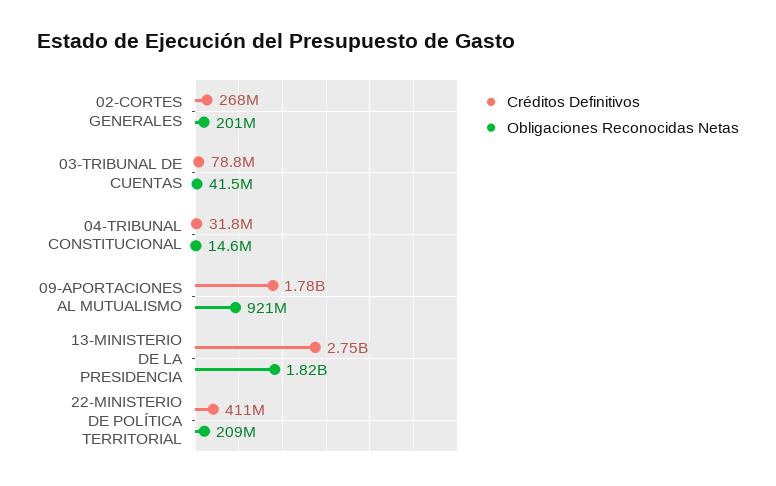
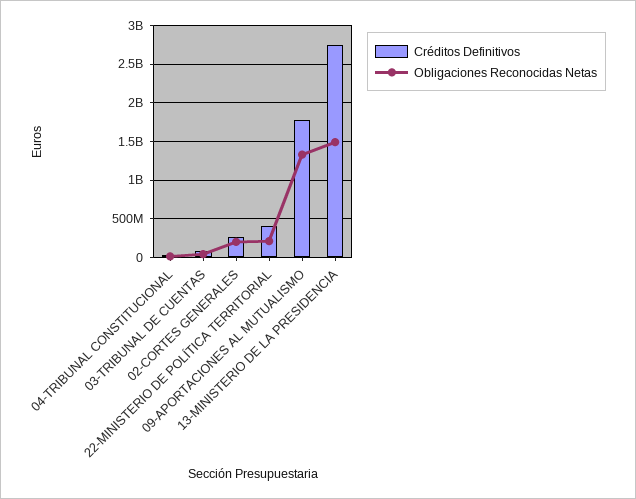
Obligaciones Reconocidas Netas, 09-APORTACIONES AL MUTUALISMO: 921000000 -> 1300000000
Obligaciones Reconocidas Netas, 13-MINISTERIO DE LA PRESIDENCIA: 1820000000 -> 1500000000

